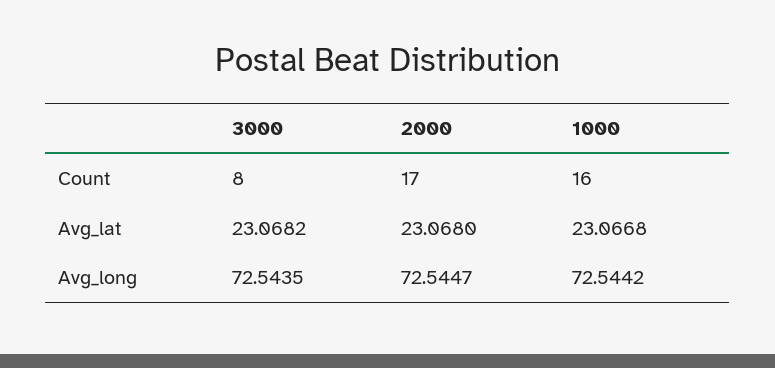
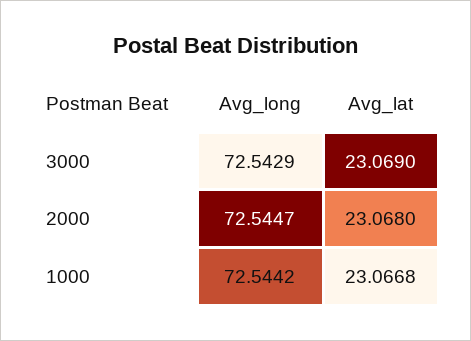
3000, Count: 8 -> none
2000, Count: 17 -> none
1000, Count: 16 -> none
3000, Avg_lat: 23.0682 -> 23.069
3000, Avg_long: 72.5435 -> 72.5429

